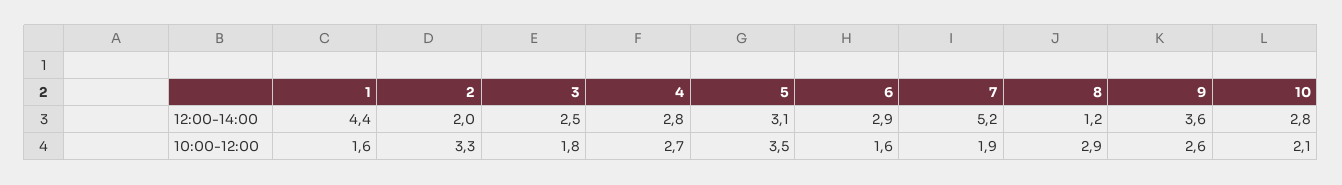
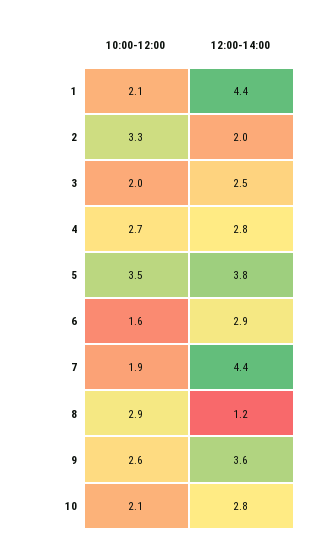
5, 12:00-14:00: 3.1 -> 3.8
7, 12:00-14:00: 5.2 -> 4.4
1, 10:00-12:00: 1.6 -> 2.1
3, 10:00-12:00: 1.8 -> 2

